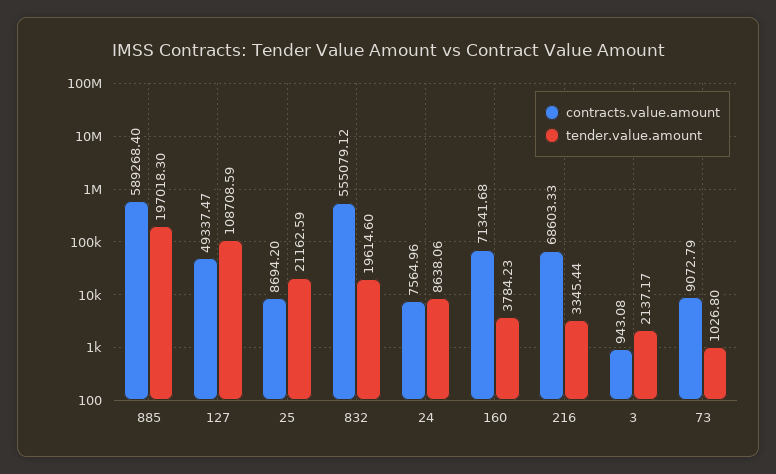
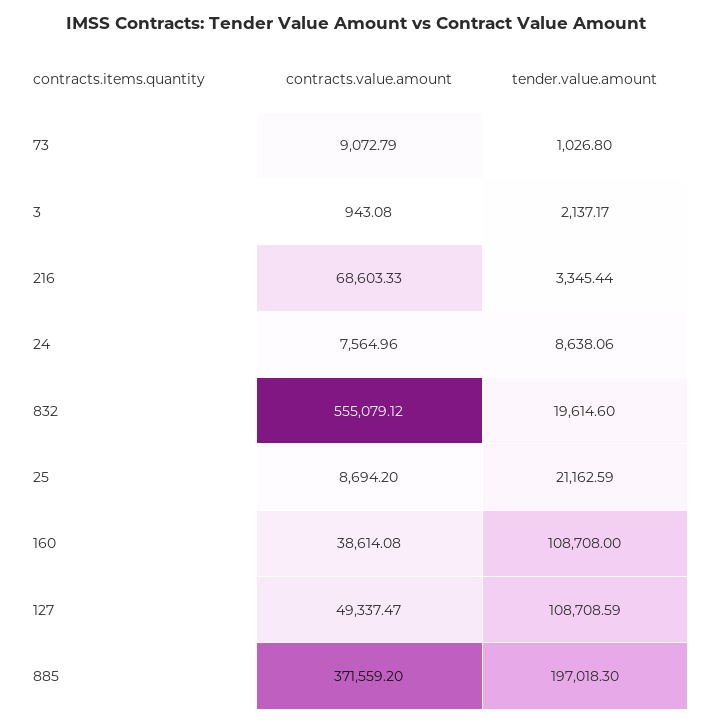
contracts.value.amount, 885: 589268.4 -> 371559.2
contracts.value.amount, 160: 71341.68 -> 38614.08
tender.value.amount, 160: 3784.23 -> 108708

